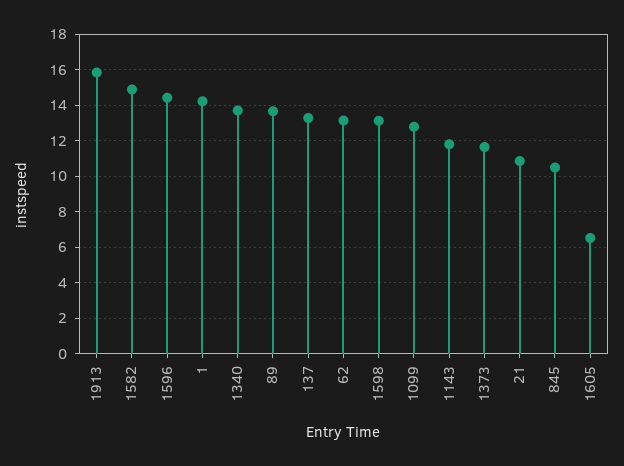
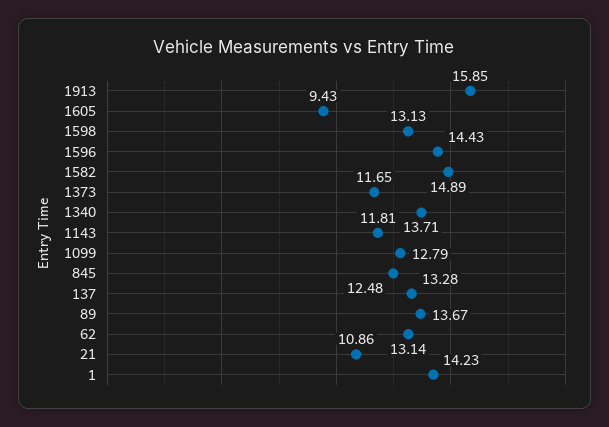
845: 10.5 -> 12.48
1605: 6.5 -> 9.43

